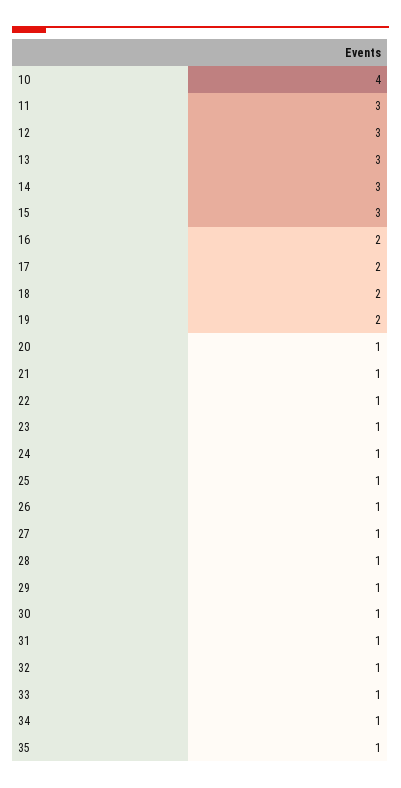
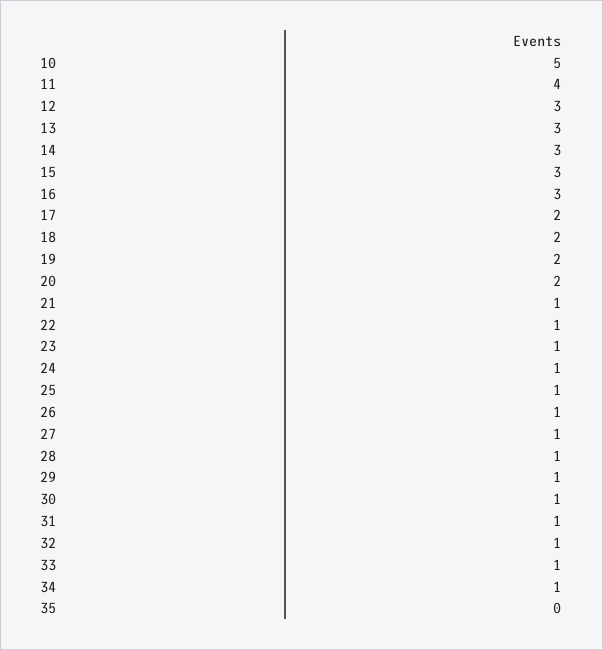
10: 4 -> 5
11: 3 -> 4
16: 2 -> 3
20: 1 -> 2
35: 1 -> 0

